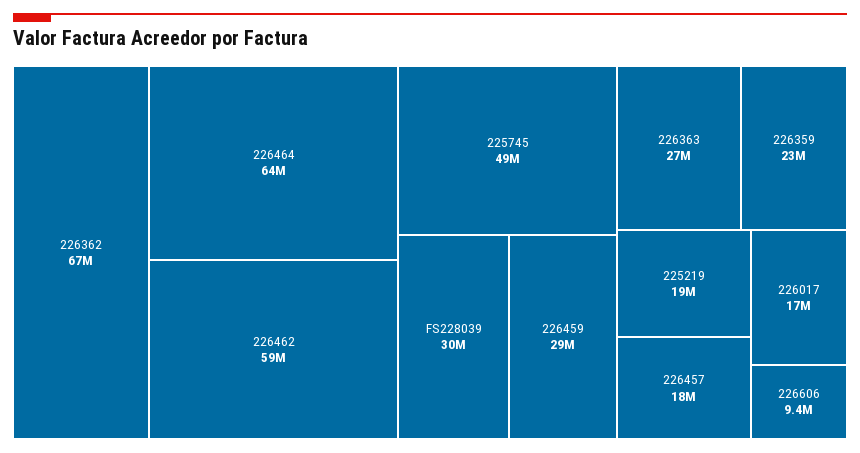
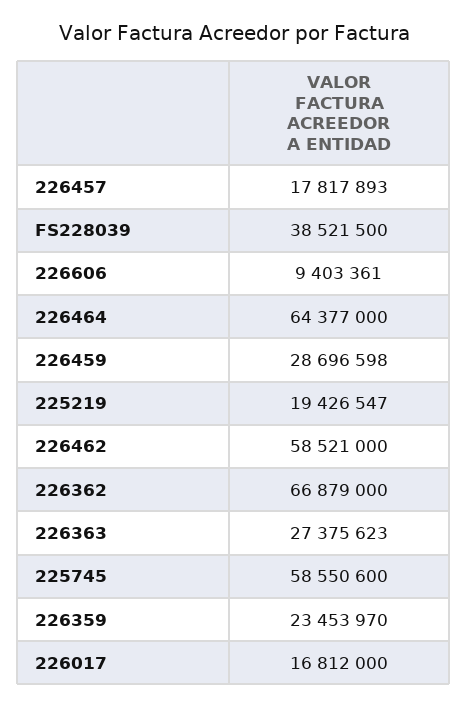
225745: 49000000 -> 58550600
FS228039: 30000000 -> 38521500

